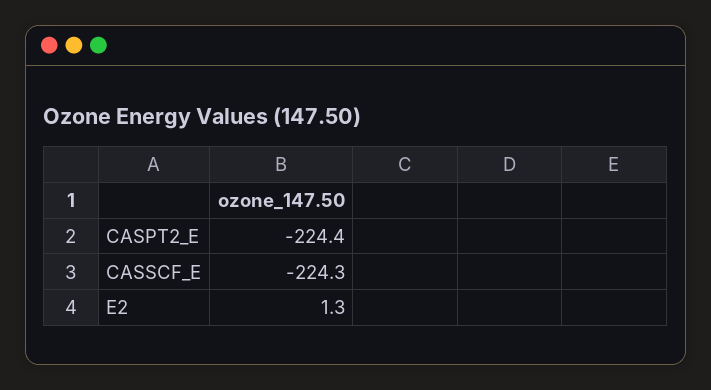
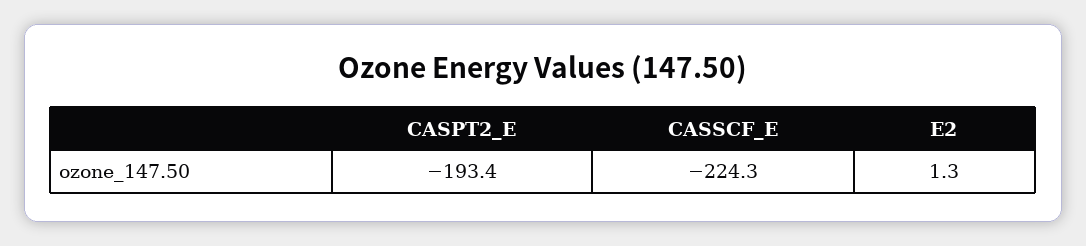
CASPT2_E: -224.4 -> -193.4

